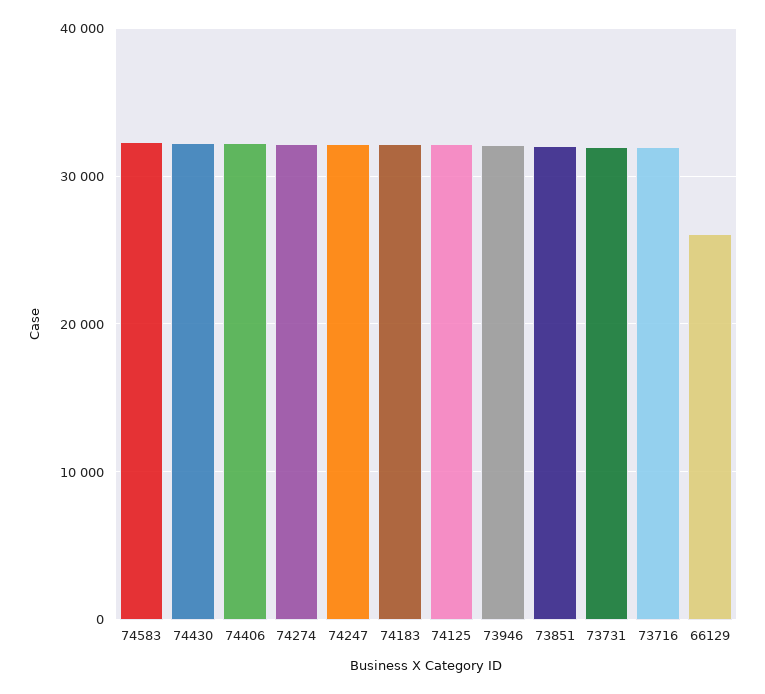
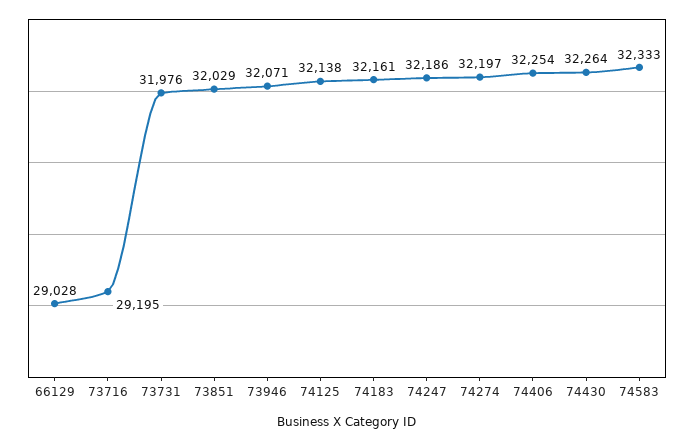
73716: 32000 -> 29195
66129: 26000 -> 29028

